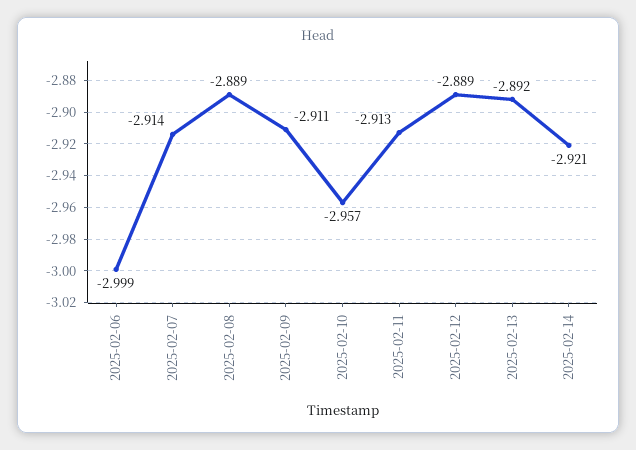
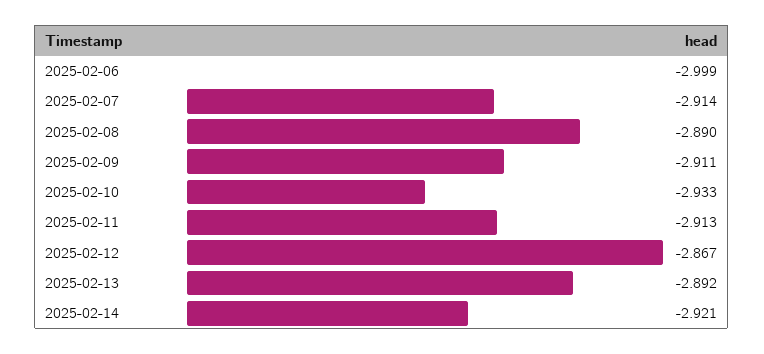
2025-02-08: -2.889 -> -2.89
2025-02-10: -2.957 -> -2.933
2025-02-12: -2.889 -> -2.867

